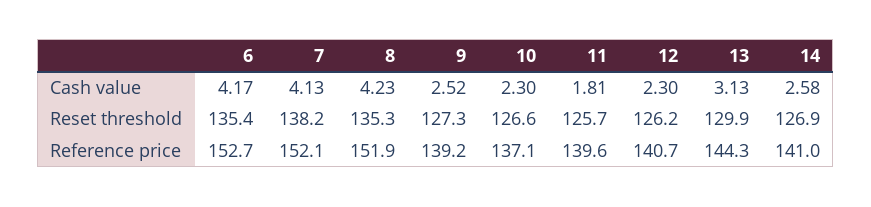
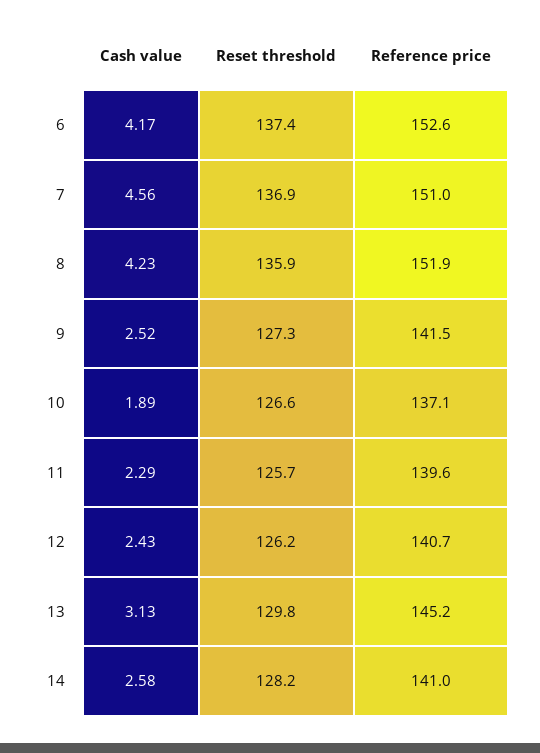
7, Cash value: 4.13 -> 4.56
10, Cash value: 2.3 -> 1.89
11, Cash value: 1.81 -> 2.29
12, Cash value: 2.3 -> 2.43
6, Reset threshold: 135.4 -> 137.4
7, Reset threshold: 138.2 -> 136.9
8, Reset threshold: 135.3 -> 135.9
13, Reset threshold: 129.9 -> 129.8
14, Reset threshold: 126.9 -> 128.2
6, Reference price: 152.7 -> 152.6
7, Reference price: 152.1 -> 151
9, Reference price: 139.2 -> 141.5
13, Reference price: 144.3 -> 145.2

